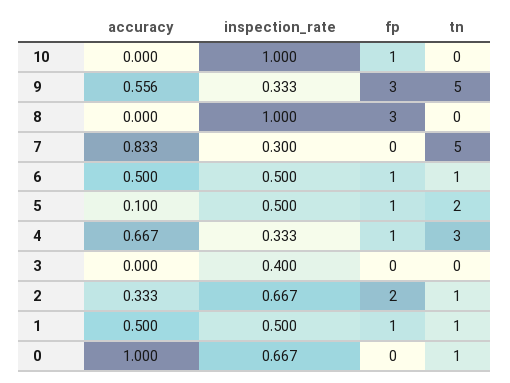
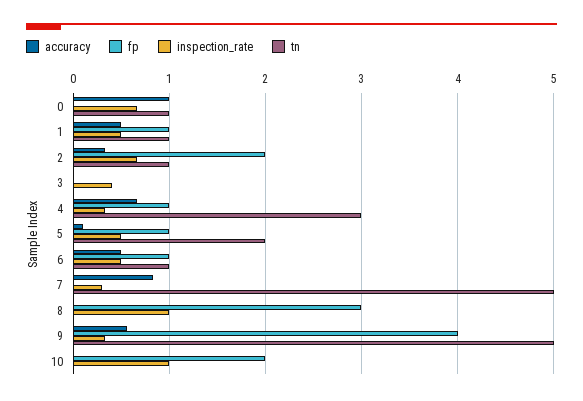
fp, 10: 1 -> 2
fp, 9: 3 -> 4

